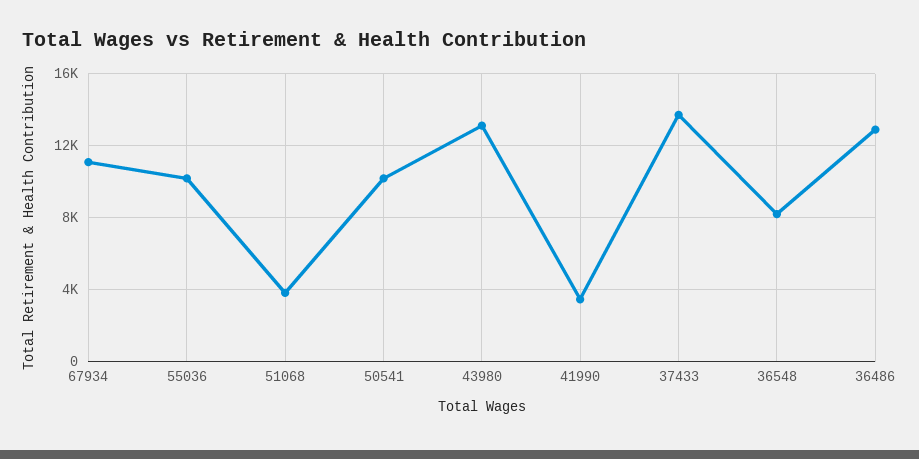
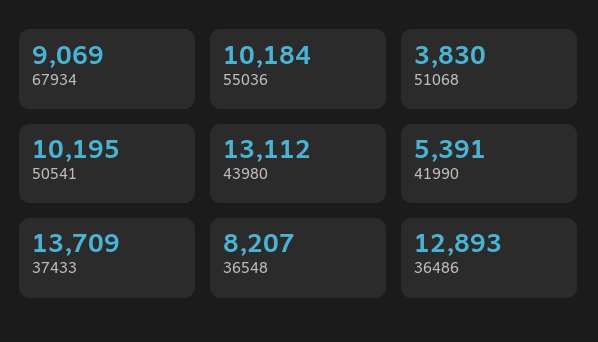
67934: 11000 -> 9069
41990: 3500 -> 5391

